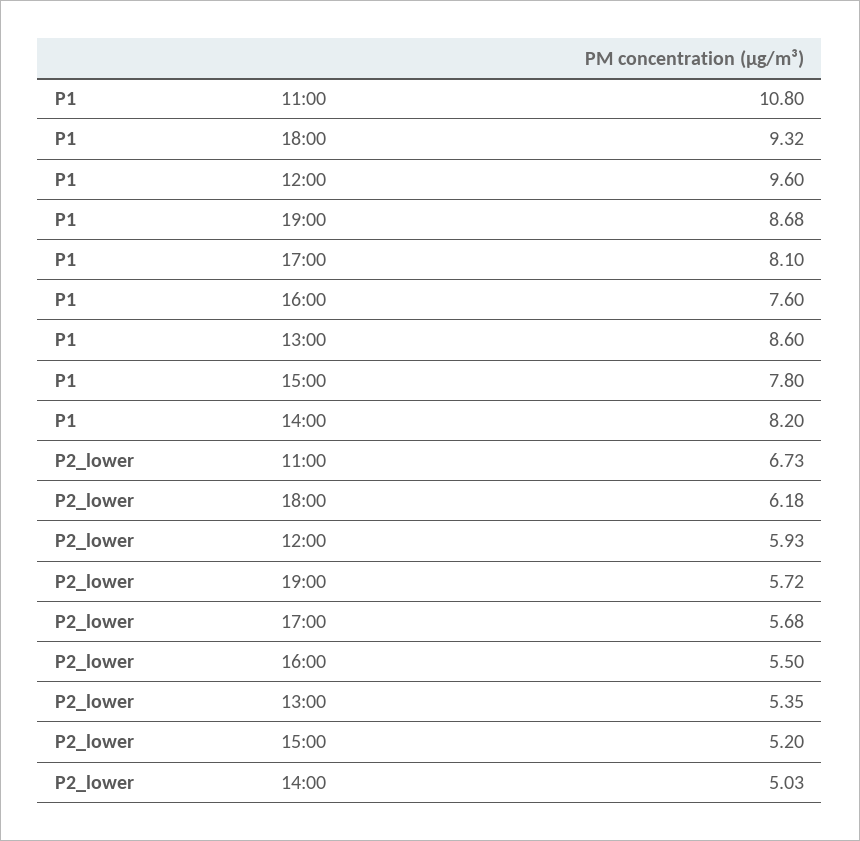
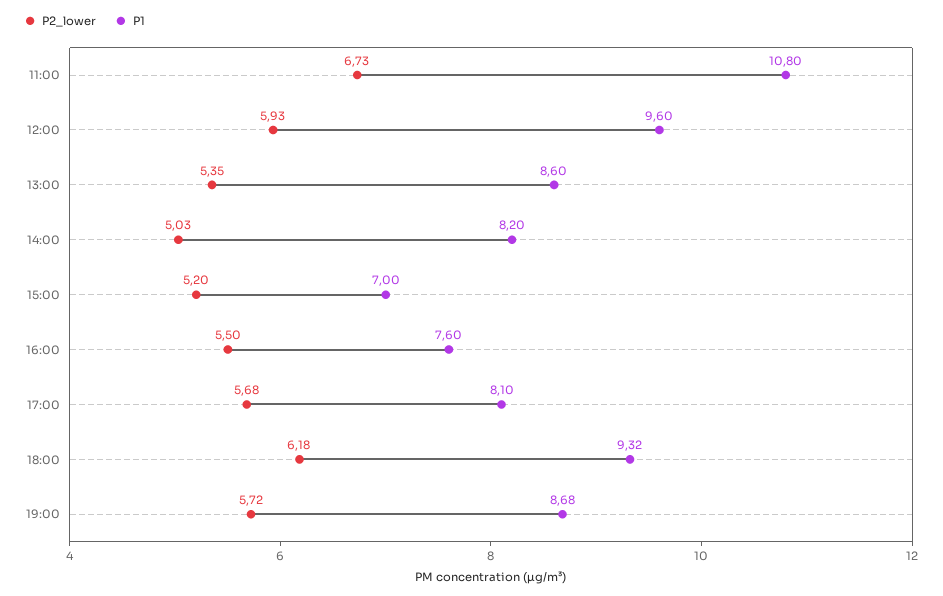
P1, 15:00: 7.8 -> 7

